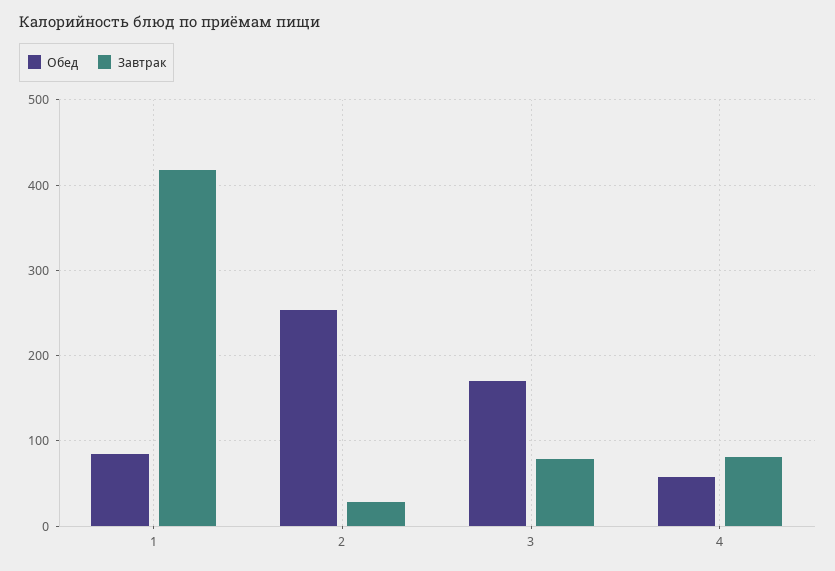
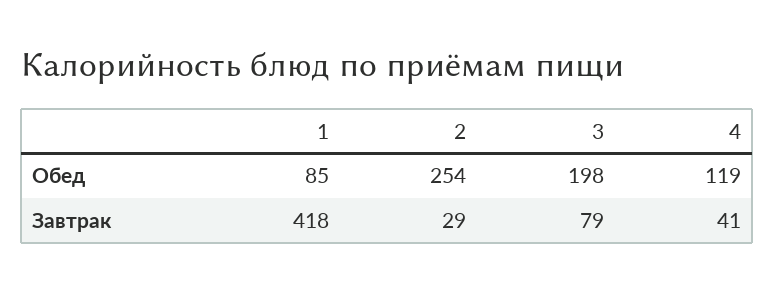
Обед, 3: 170 -> 198
Обед, 4: 60 -> 119
Завтрак, 4: 80 -> 41

